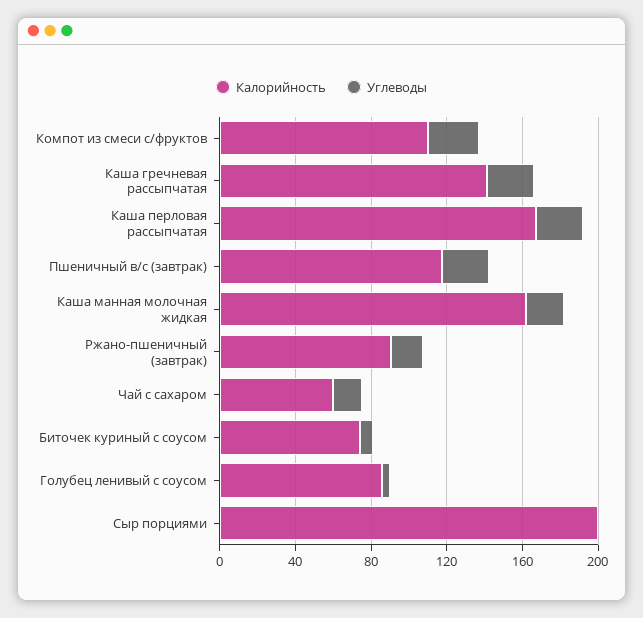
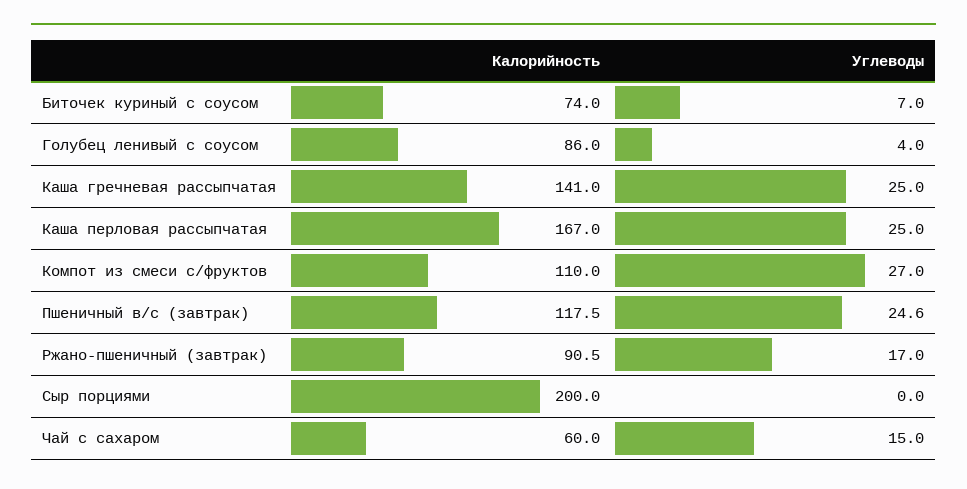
Калорийность, Каша манная молочная жидкая: 160 -> none
Углеводы, Каша манная молочная жидкая: 20 -> none

